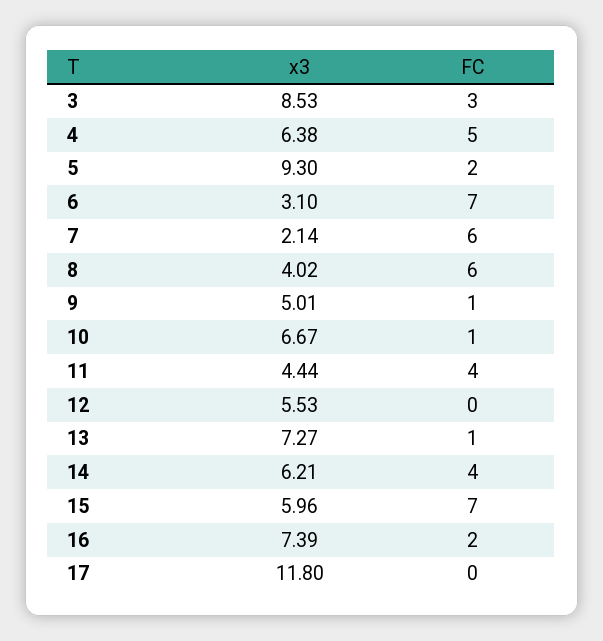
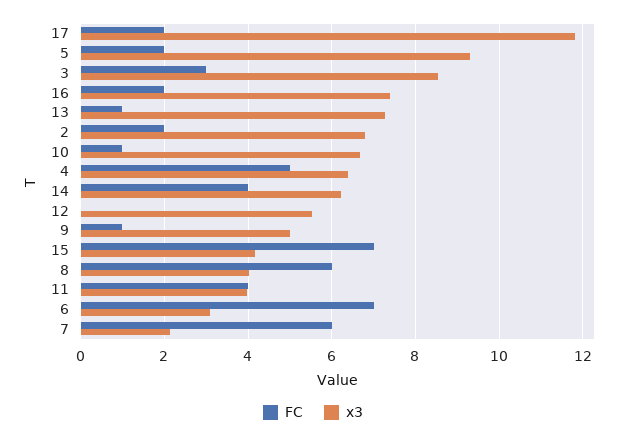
x3, 11: 4.44 -> 4
x3, 15: 5.96 -> 4.2
FC, 17: 0 -> 2
FC, 2: none -> 2
x3, 2: none -> 6.8

